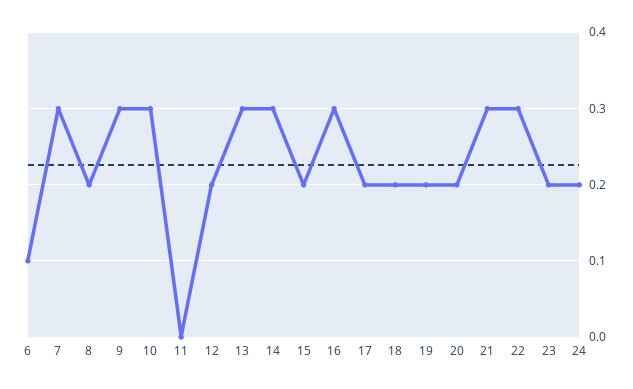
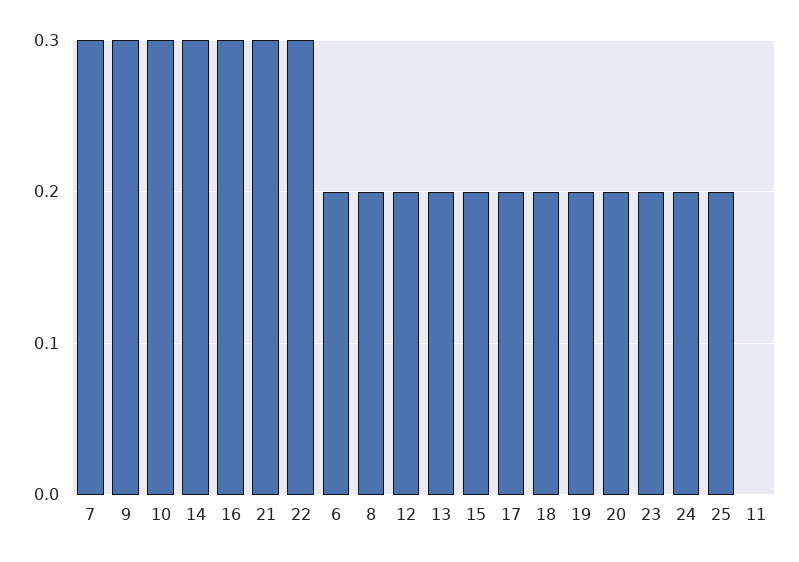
6: 0.1 -> 0.2
13: 0.3 -> 0.2
25: none -> 0.2

